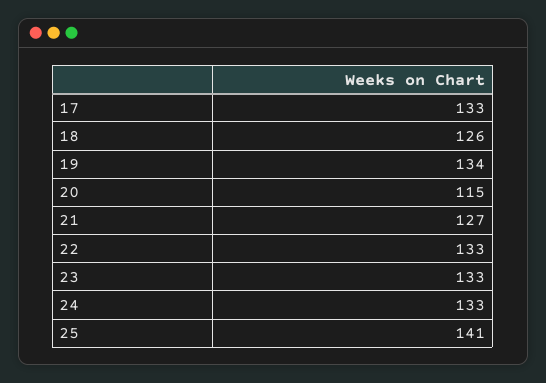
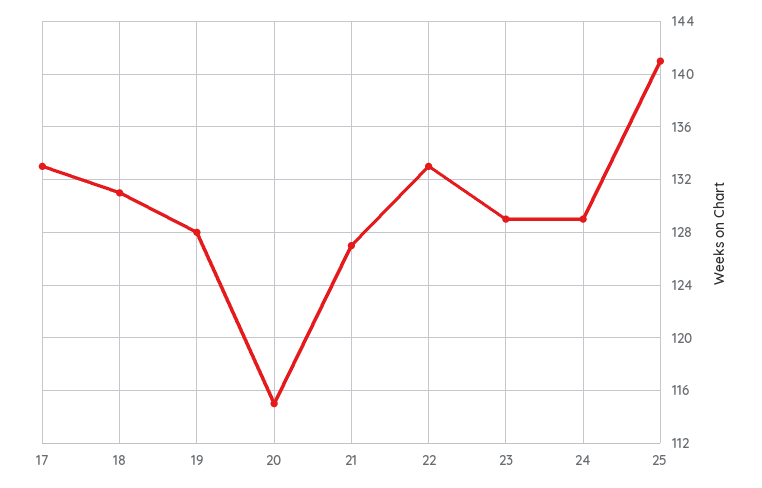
18: 126 -> 131
19: 134 -> 128
23: 133 -> 129
24: 133 -> 129

